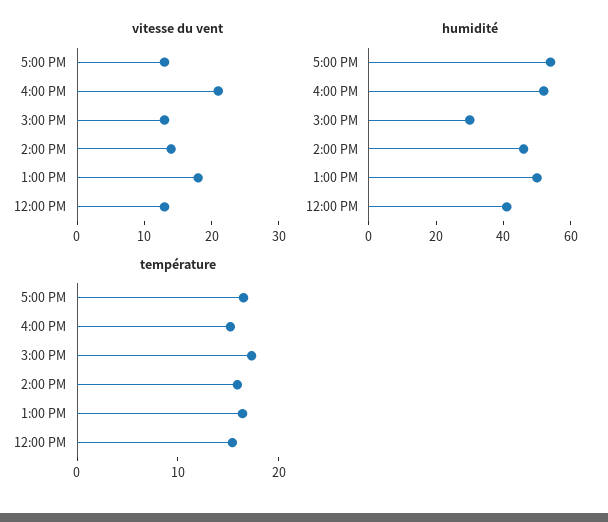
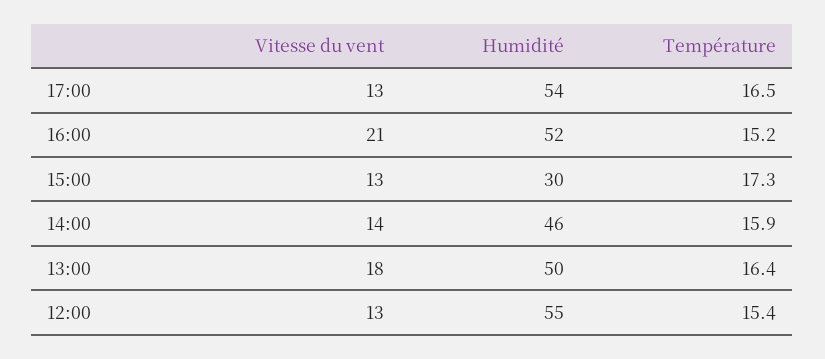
humidité, 12:00 PM: 40 -> 55

